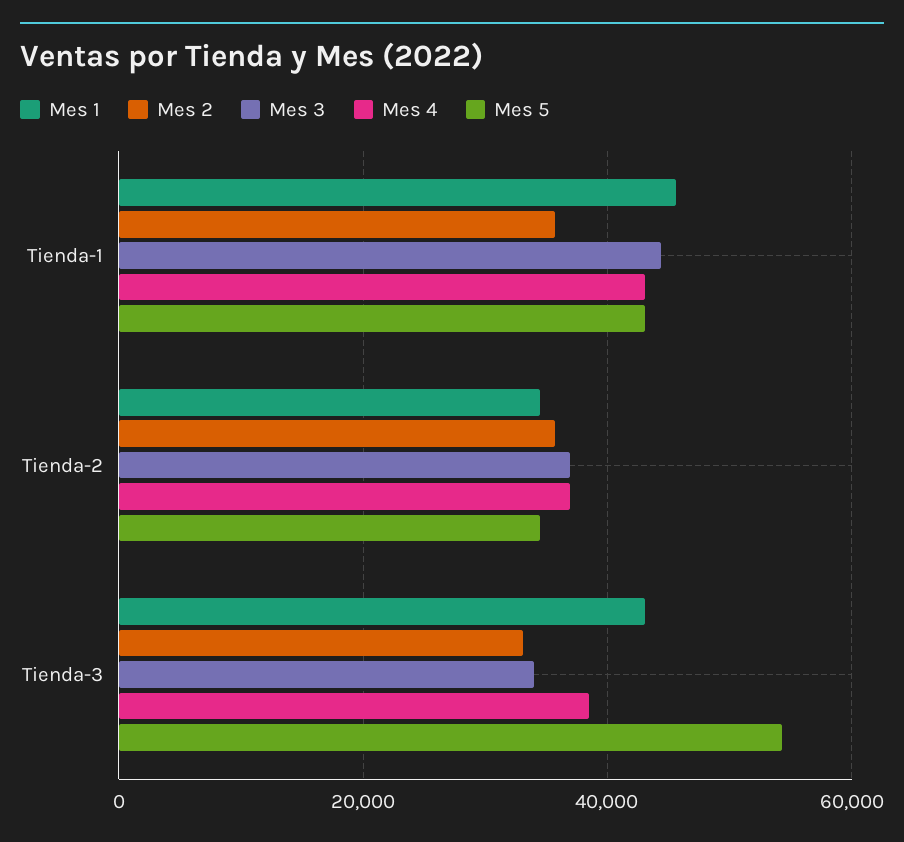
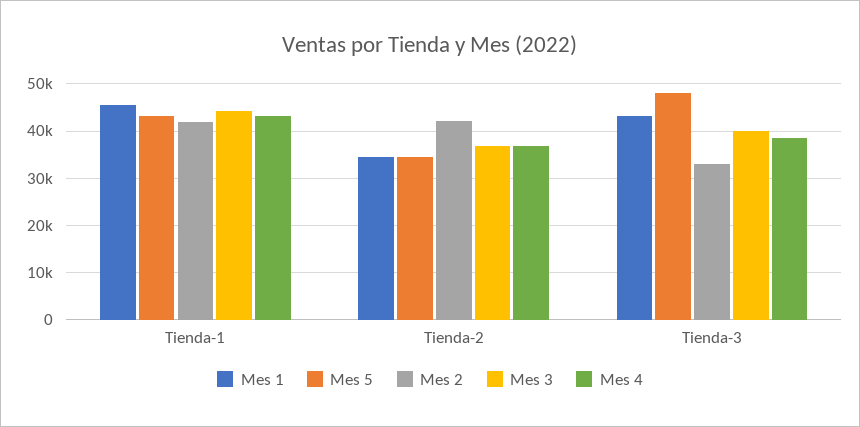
Mes 2, Tienda-1: 36000 -> 42000
Mes 2, Tienda-2: 36000 -> 42000
Mes 3, Tienda-3: 34000 -> 40000
Mes 5, Tienda-3: 54000 -> 48000

